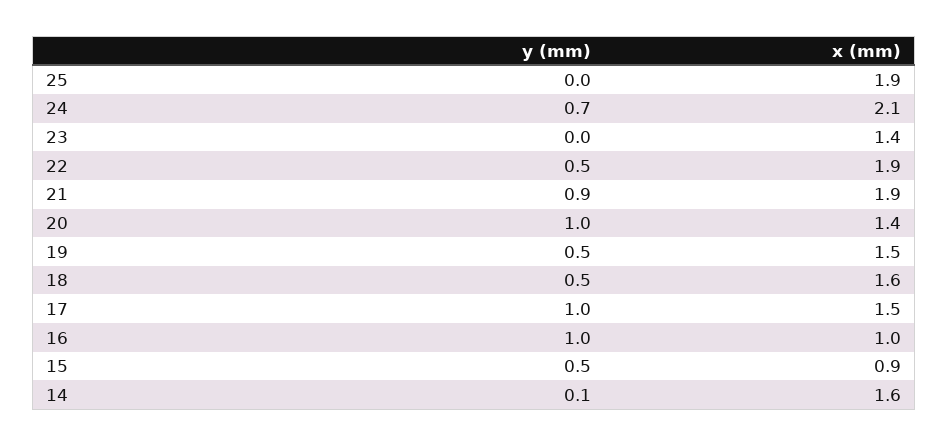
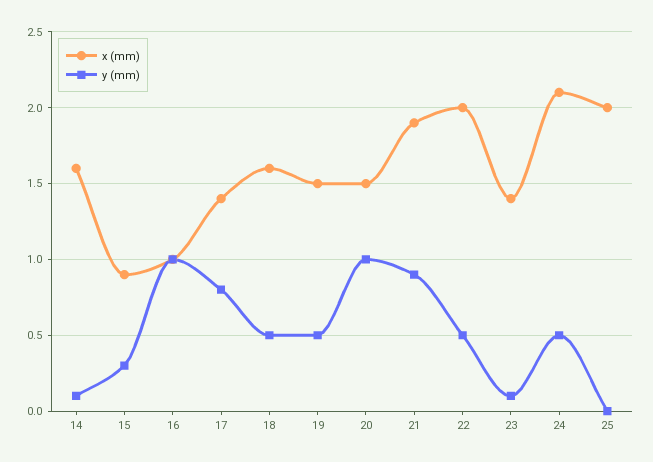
x (mm), 25: 1.9 -> 2
y (mm), 24: 0.7 -> 0.5
y (mm), 23: 0 -> 0.1
x (mm), 22: 1.9 -> 2
x (mm), 20: 1.4 -> 1.5
y (mm), 17: 1 -> 0.8
x (mm), 17: 1.5 -> 1.4
y (mm), 15: 0.5 -> 0.3

